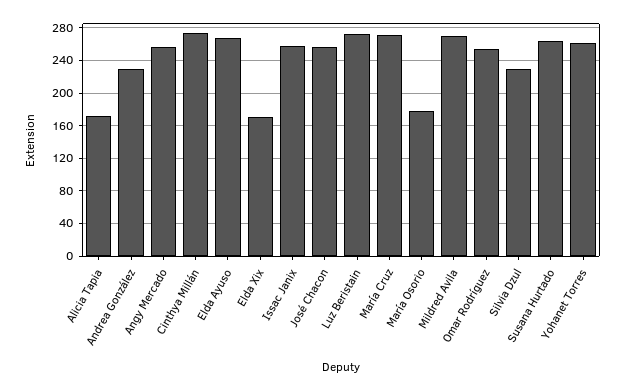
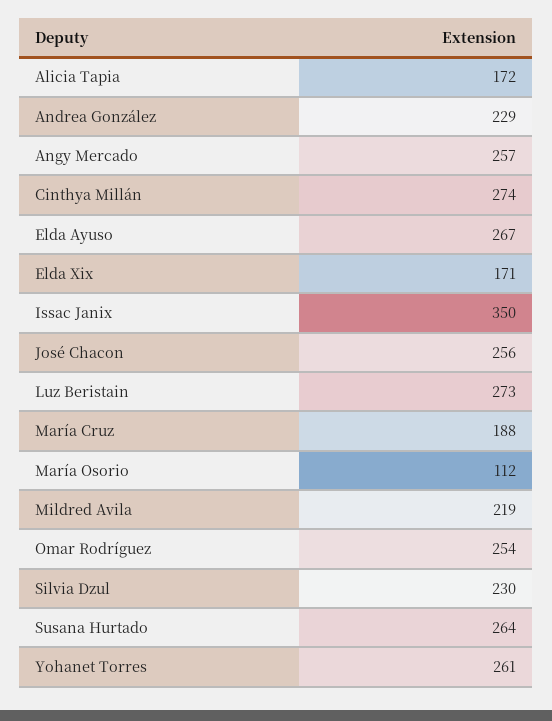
Issac Janix: 260 -> 350
María Cruz: 270 -> 188
María Osorio: 180 -> 112
Mildred Avila: 270 -> 219

